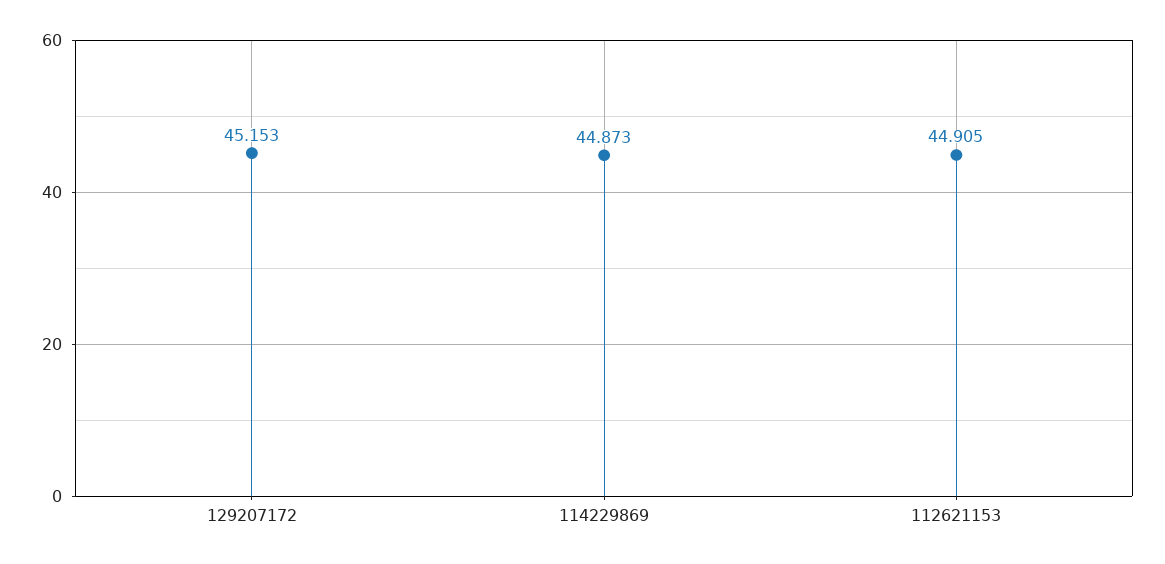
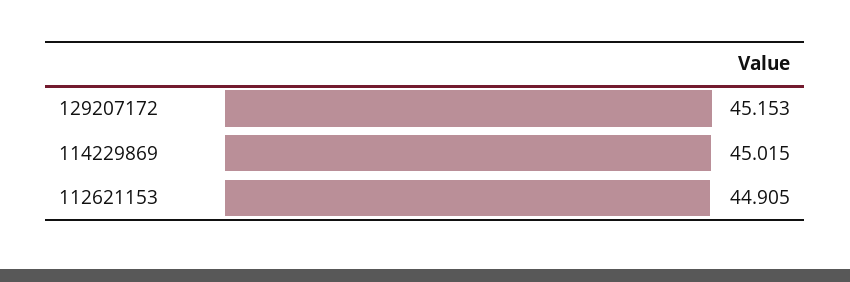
114229869: 44.873 -> 45.015

